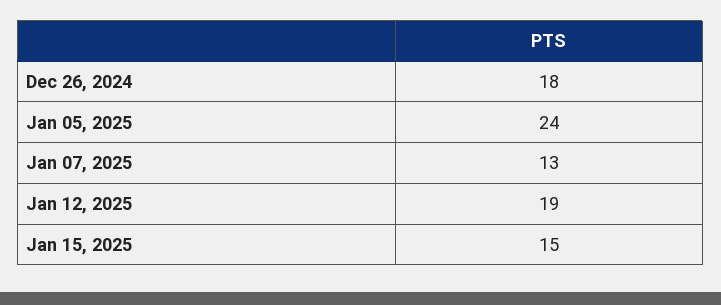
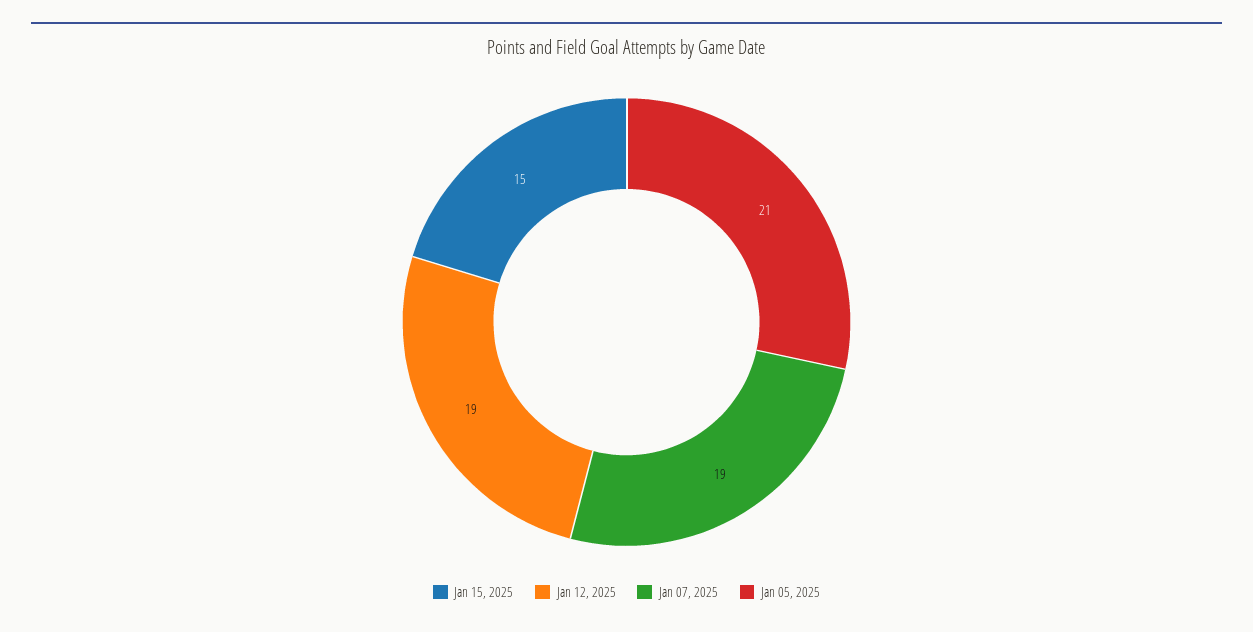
Dec 26, 2024: 18 -> none
Jan 05, 2025: 24 -> 21
Jan 07, 2025: 13 -> 19

